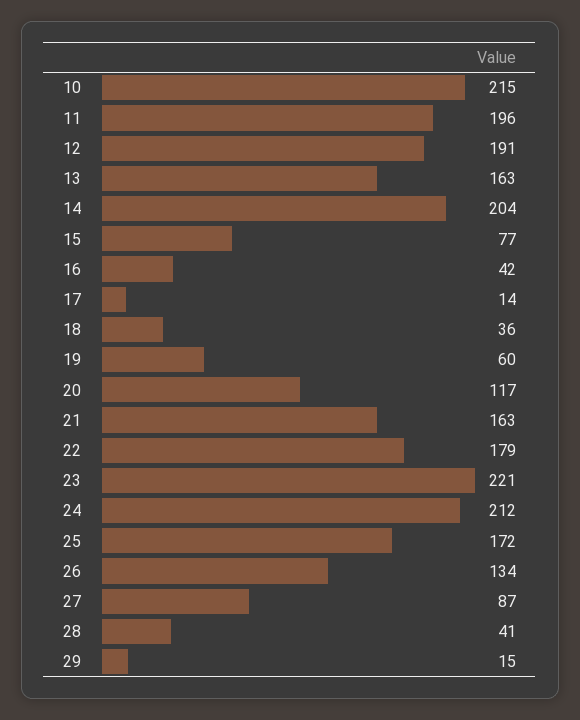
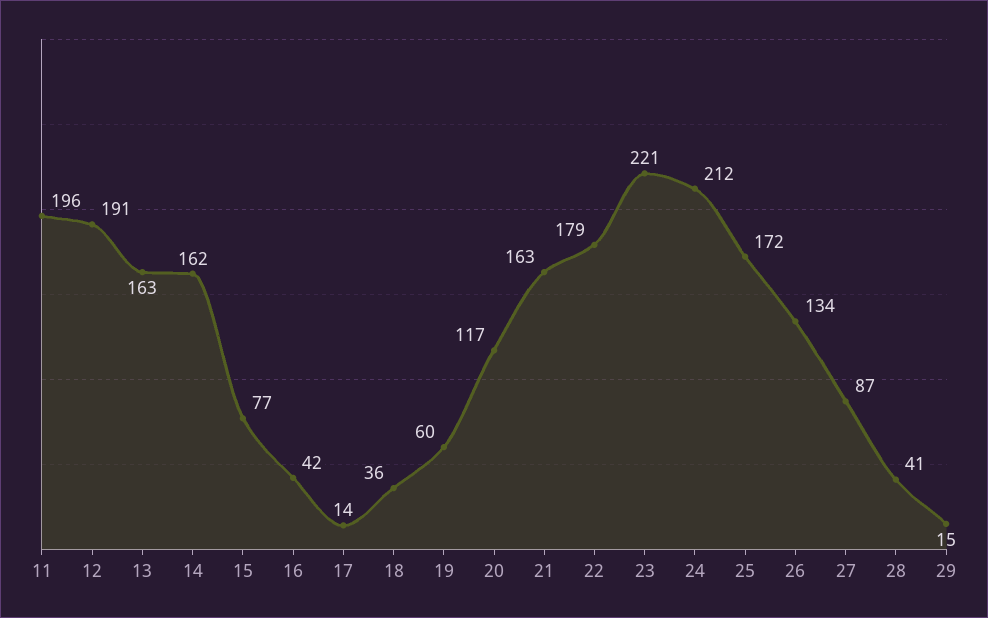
10: 215 -> none
14: 204 -> 162

